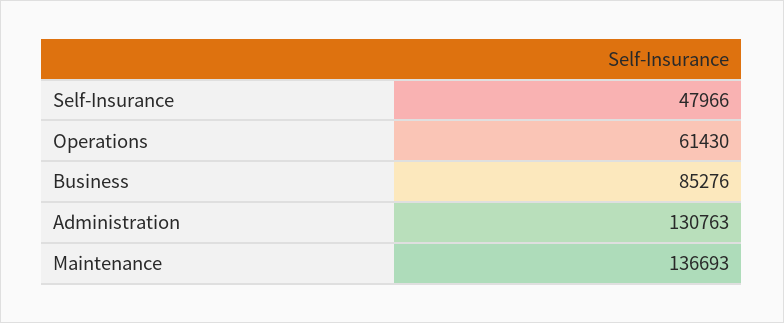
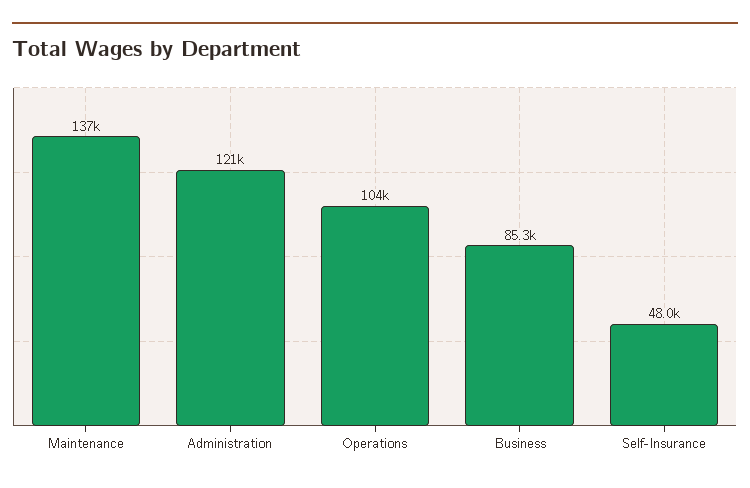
Operations: 61430 -> 104000
Administration: 130763 -> 121000

